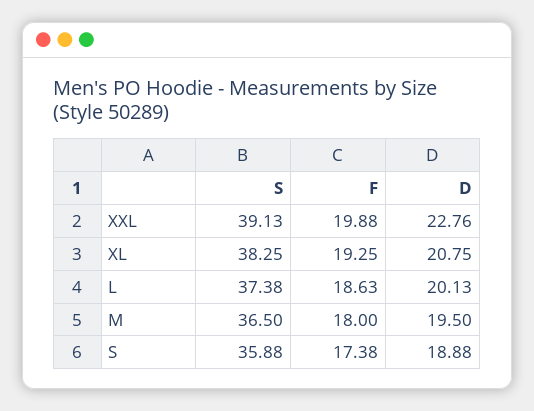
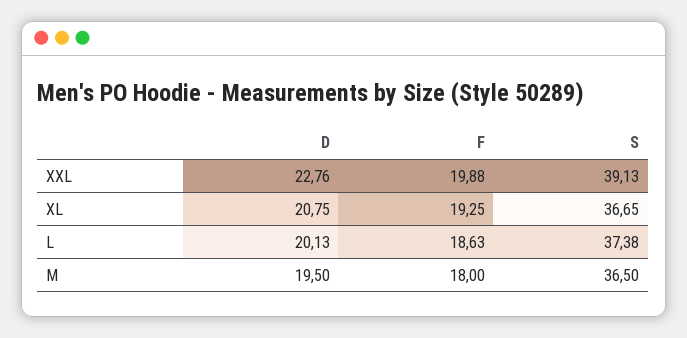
S, XL: 38.25 -> 36.65
S, S: 35.88 -> none
F, S: 17.38 -> none
D, S: 18.88 -> none

